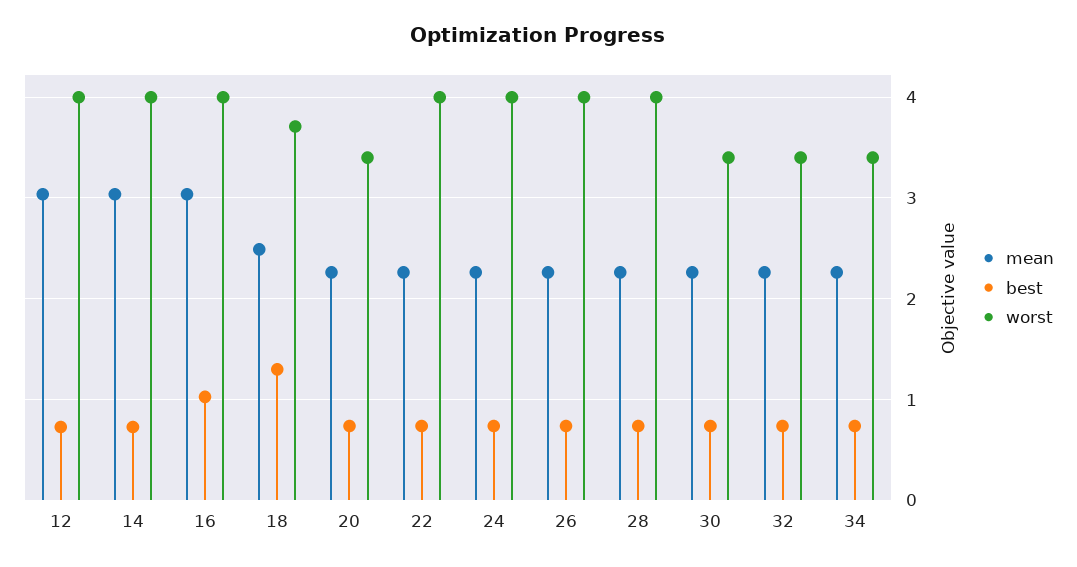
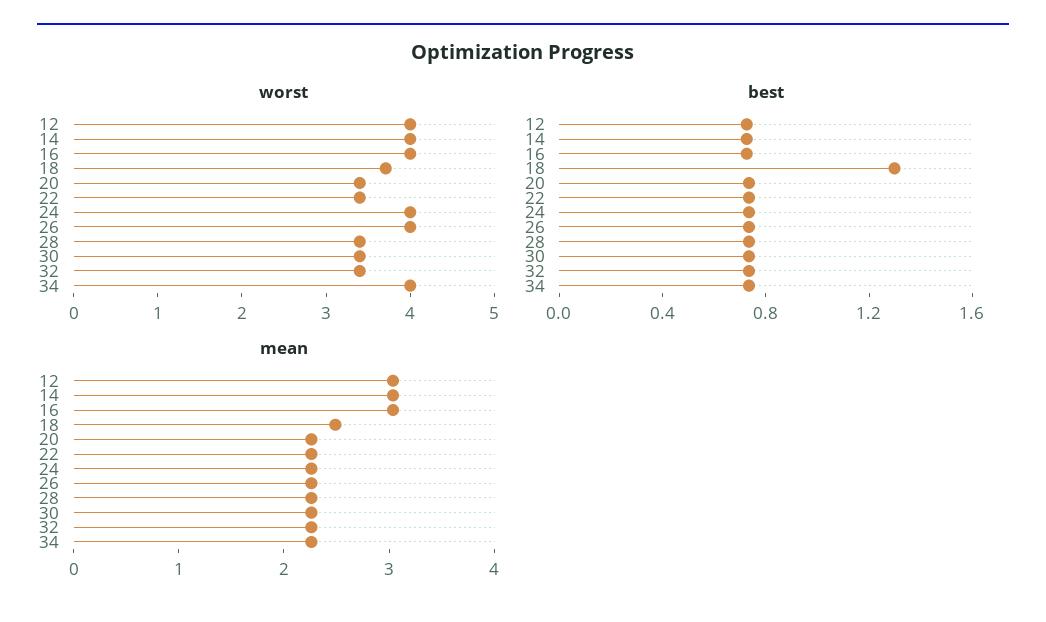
best, 16: 1 -> 0.7
worst, 22: 4 -> 3.4
worst, 28: 4 -> 3.4
worst, 34: 3.4 -> 4

